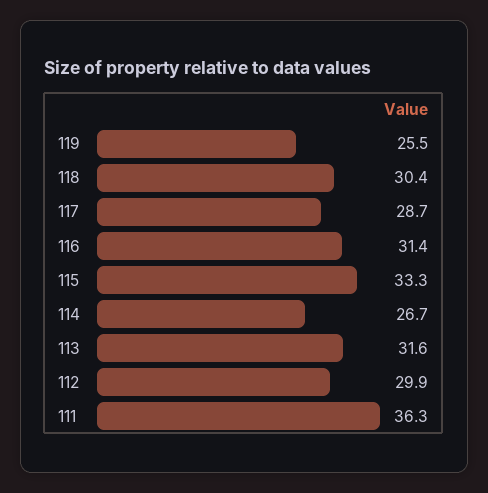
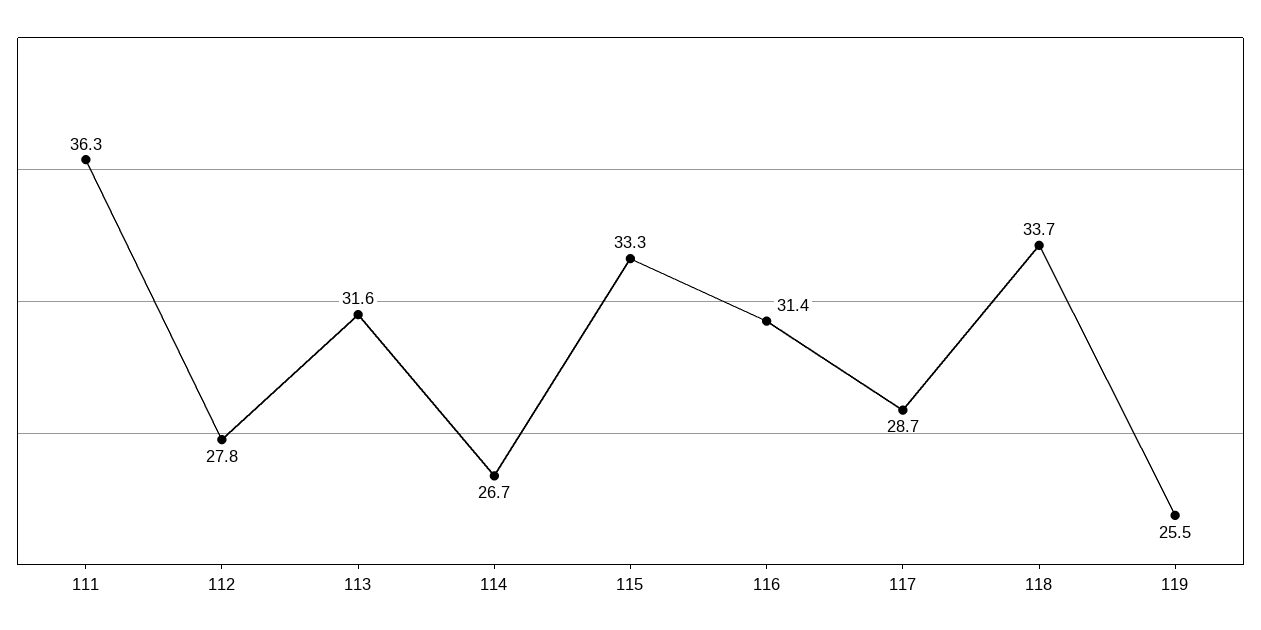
118: 30.4 -> 33.7
112: 29.9 -> 27.8

